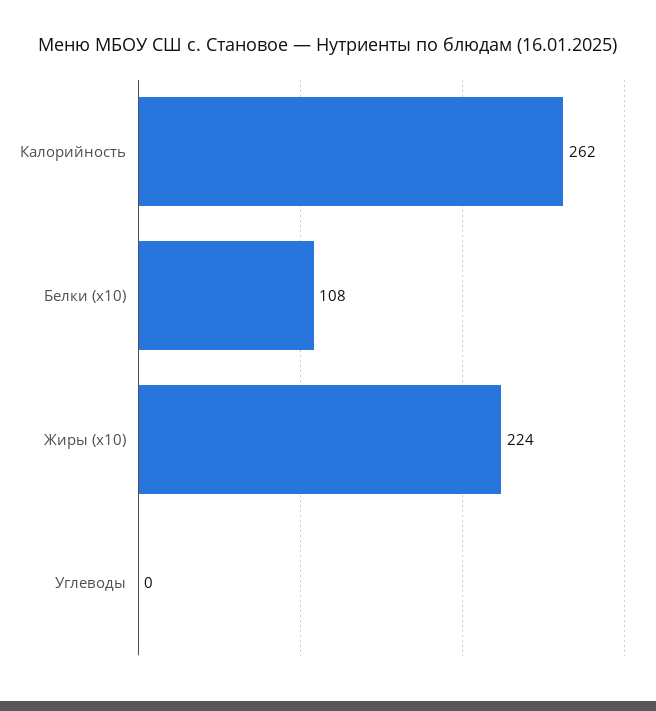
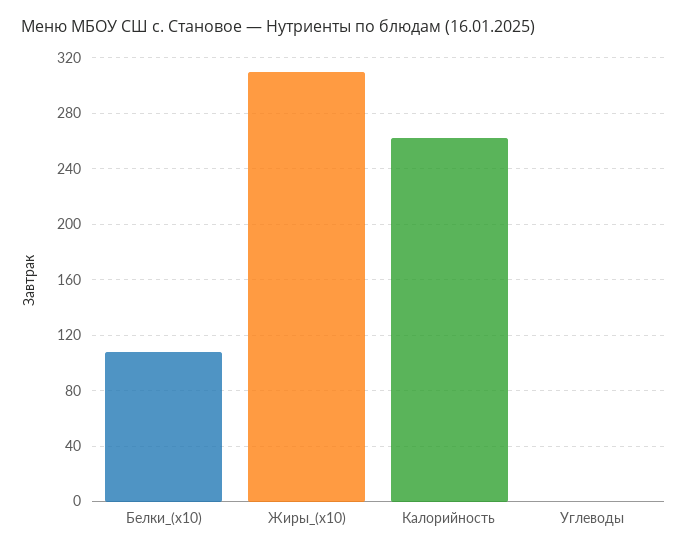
Жиры (x10): 224 -> 310

